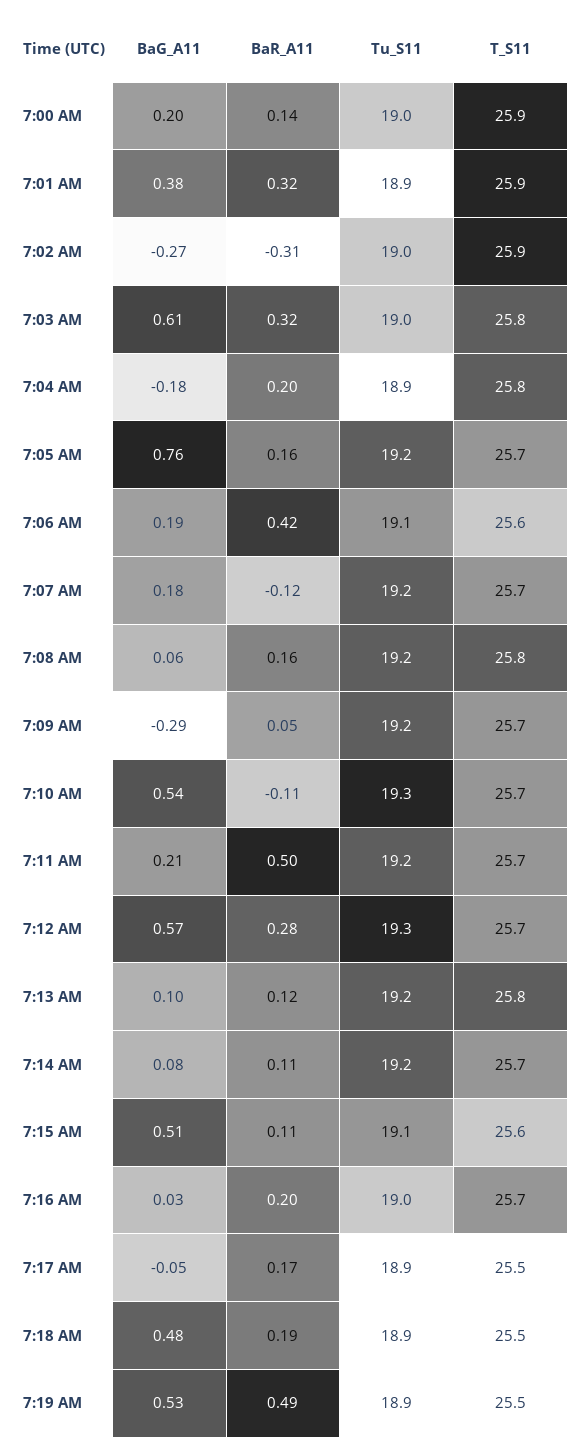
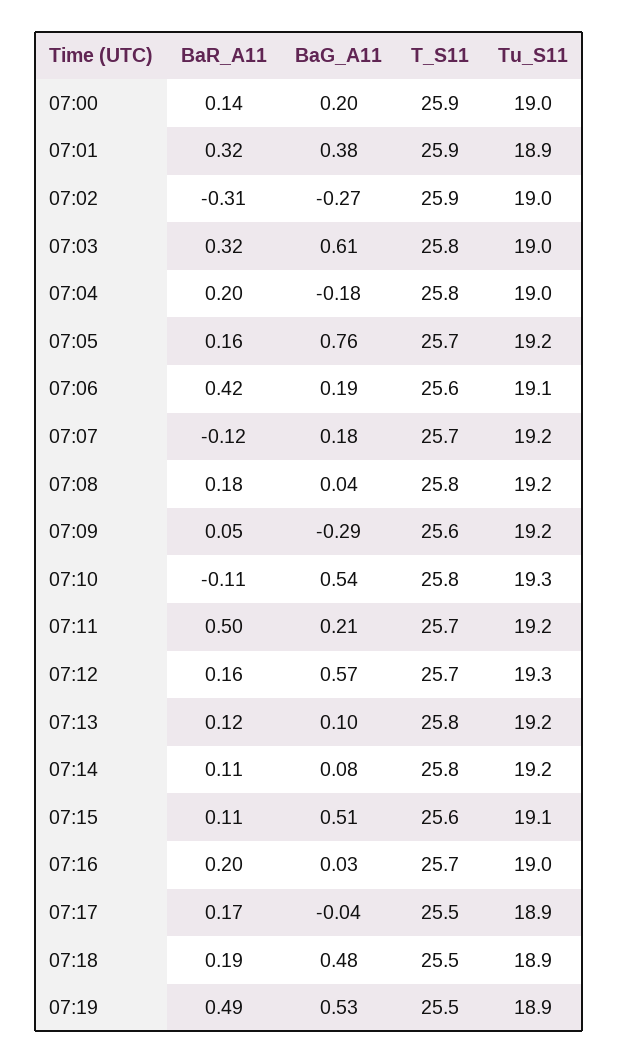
Tu_S11, 7:04 AM: 18.9 -> 19
BaG_A11, 7:08 AM: 0.06 -> 0.04
BaR_A11, 7:08 AM: 0.16 -> 0.18
T_S11, 7:09 AM: 25.7 -> 25.6
T_S11, 7:10 AM: 25.7 -> 25.8
BaR_A11, 7:12 AM: 0.28 -> 0.16
T_S11, 7:14 AM: 25.7 -> 25.8
BaG_A11, 7:17 AM: -0.05 -> -0.04

